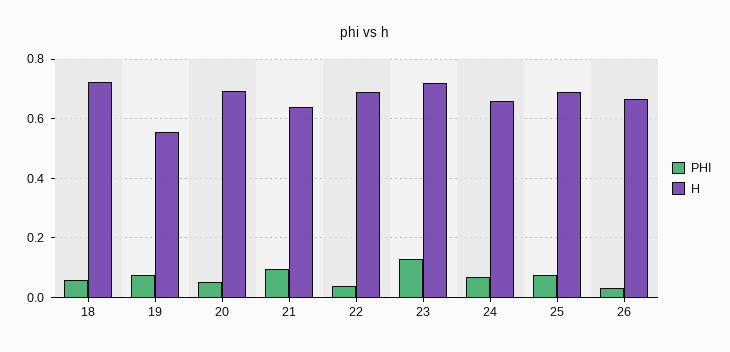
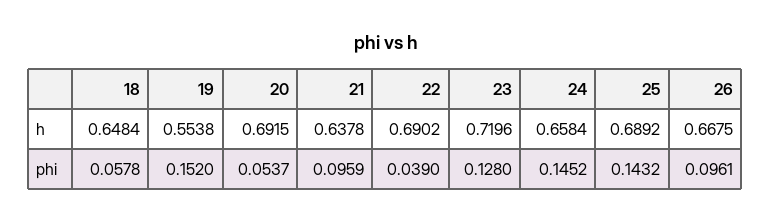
H, 18: 0.725 -> 0.6484
PHI, 19: 0.075 -> 0.152
PHI, 24: 0.075 -> 0.1452
PHI, 25: 0.075 -> 0.1432
PHI, 26: 0.025 -> 0.0961

